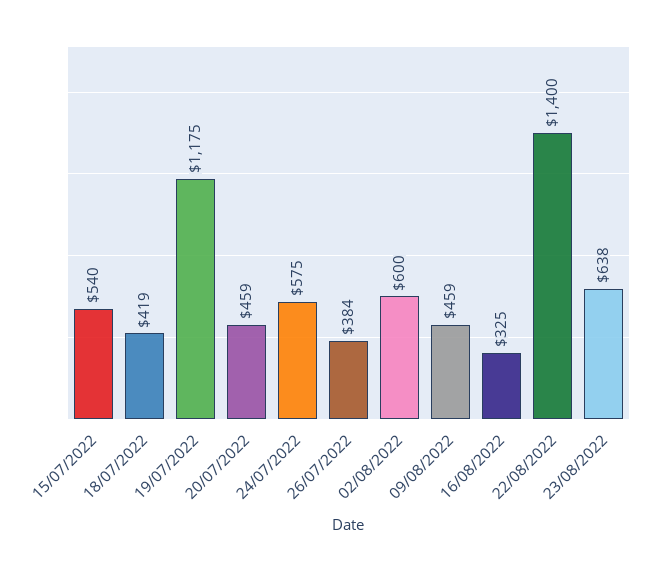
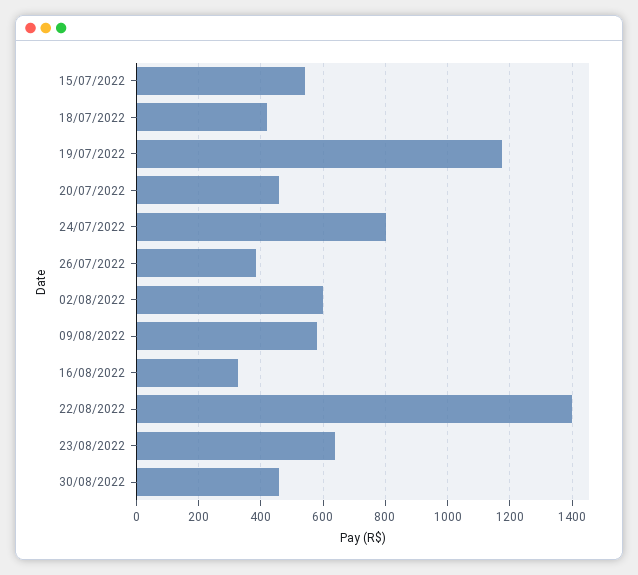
24/07/2022: 575 -> 800
09/08/2022: 459 -> 580
30/08/2022: none -> 460

